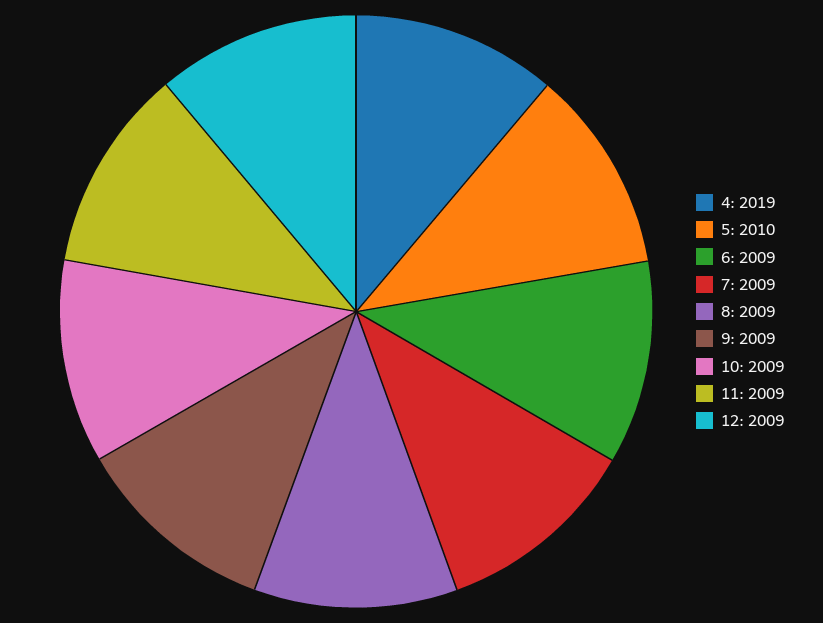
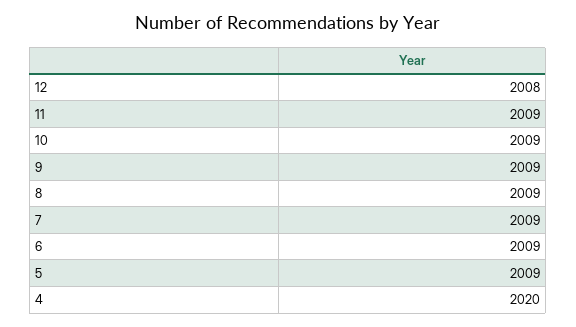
4: 2019 -> 2020
5: 2010 -> 2009
12: 2009 -> 2008

